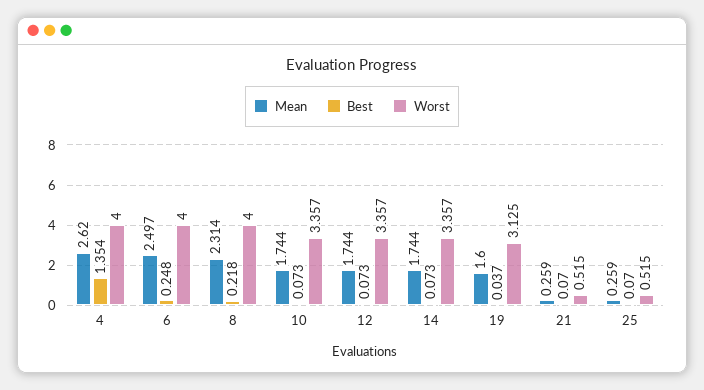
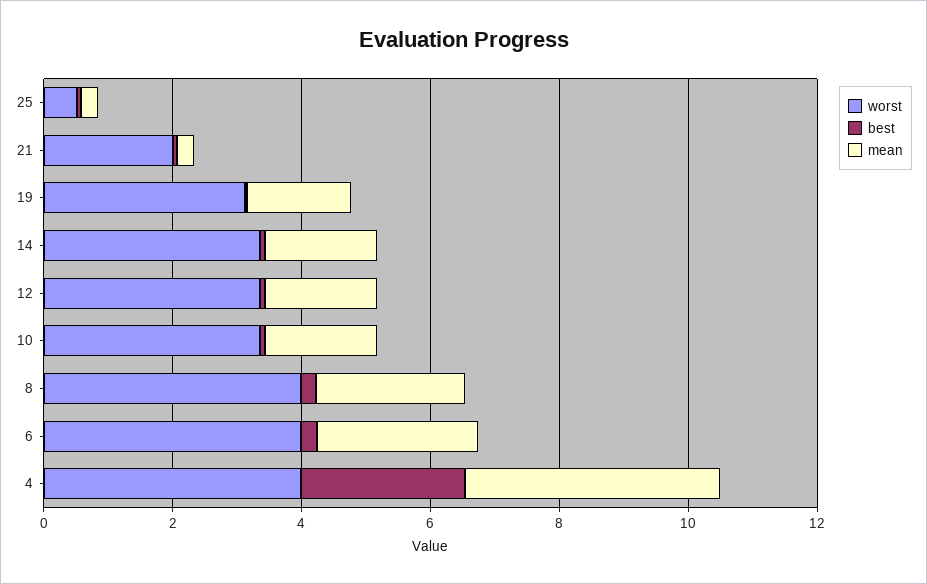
Mean, 4: 2.62 -> 4
Best, 4: 1.354 -> 2.5
Worst, 21: 0.515 -> 2

